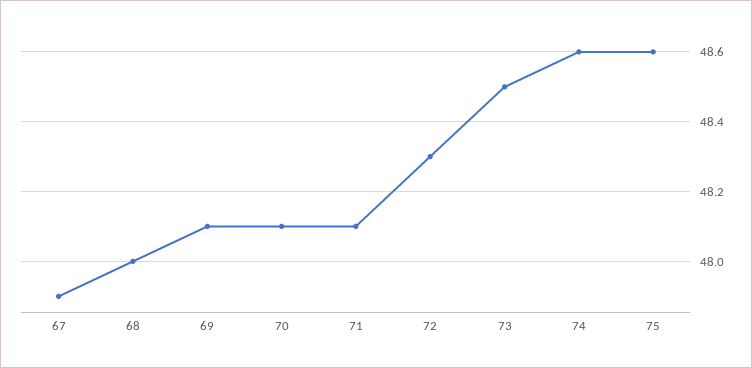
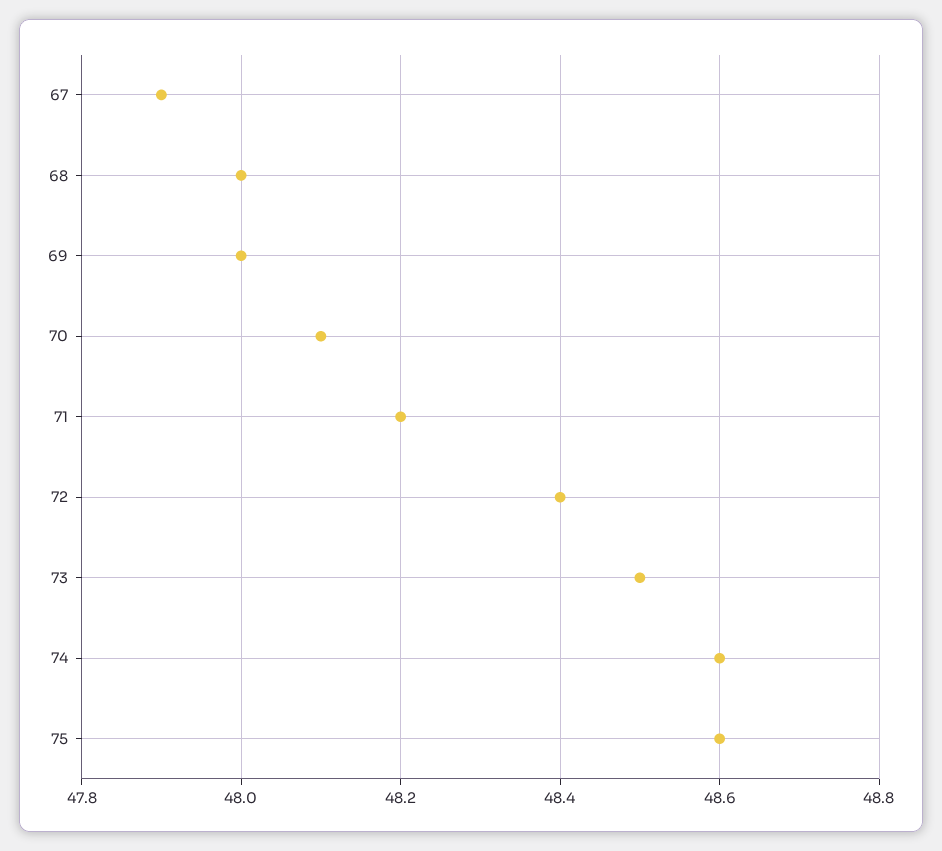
69: 48.1 -> 48
71: 48.1 -> 48.2
72: 48.3 -> 48.4

